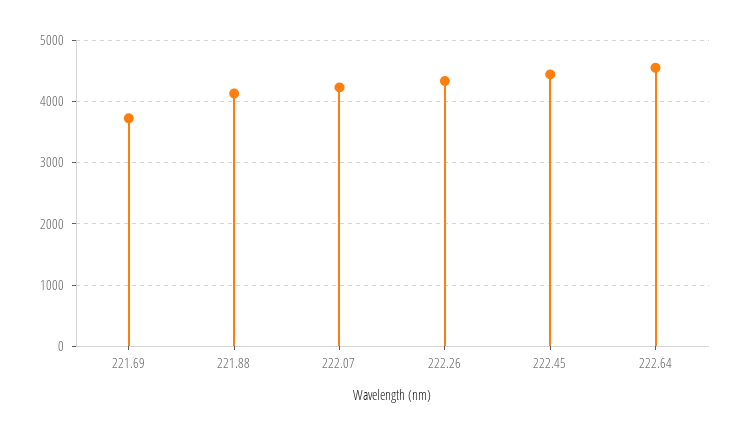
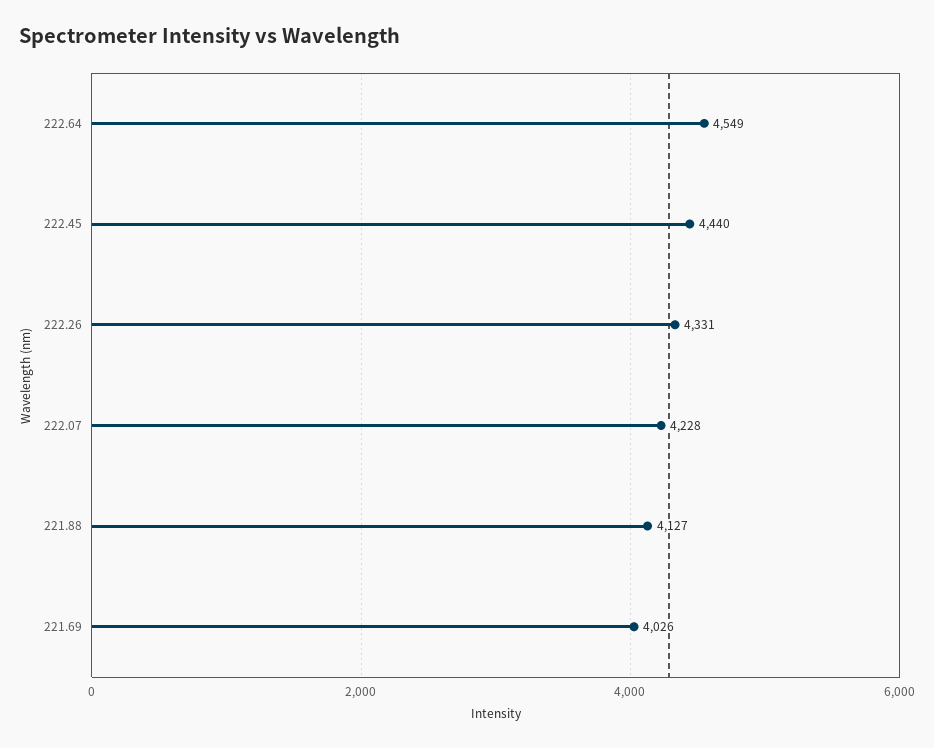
221.69: 3700 -> 4026

